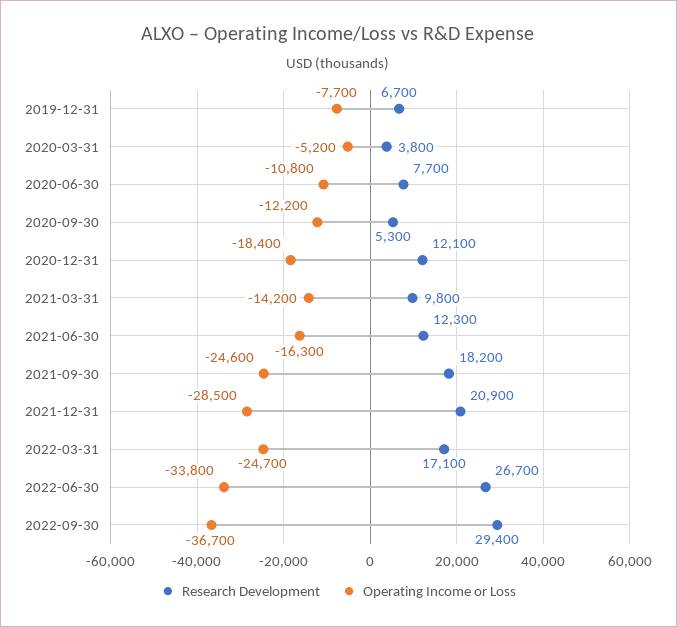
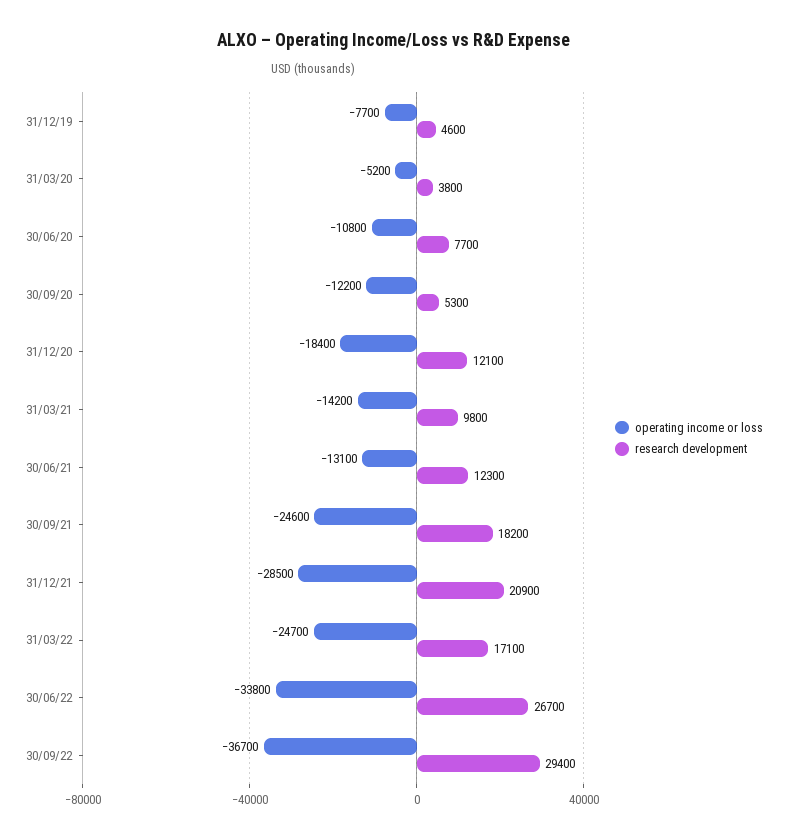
Research Development, 2019-12-31: 6700 -> 4600
Operating Income or Loss, 2021-06-30: -16300 -> -13100

